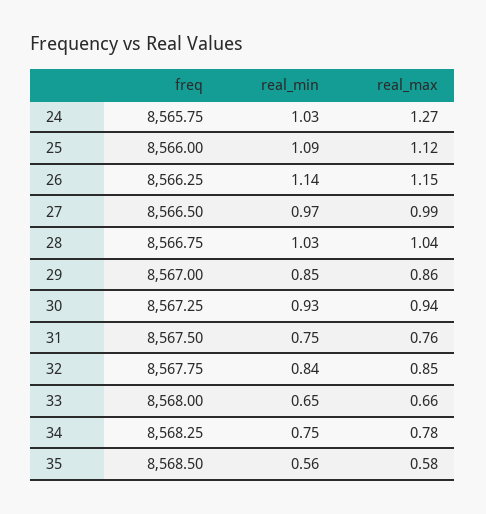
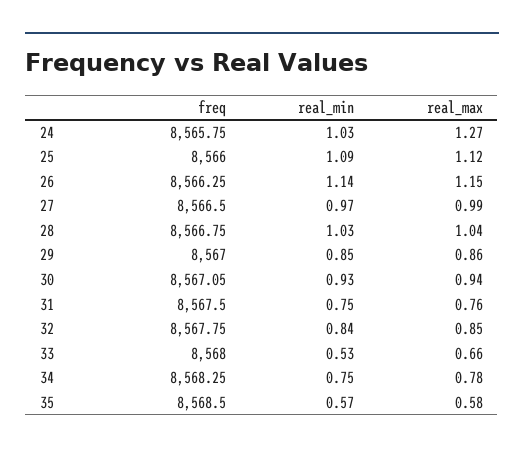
freq, 30: 8567.25 -> 8567.05
real_min, 33: 0.65 -> 0.53
real_min, 35: 0.56 -> 0.57

